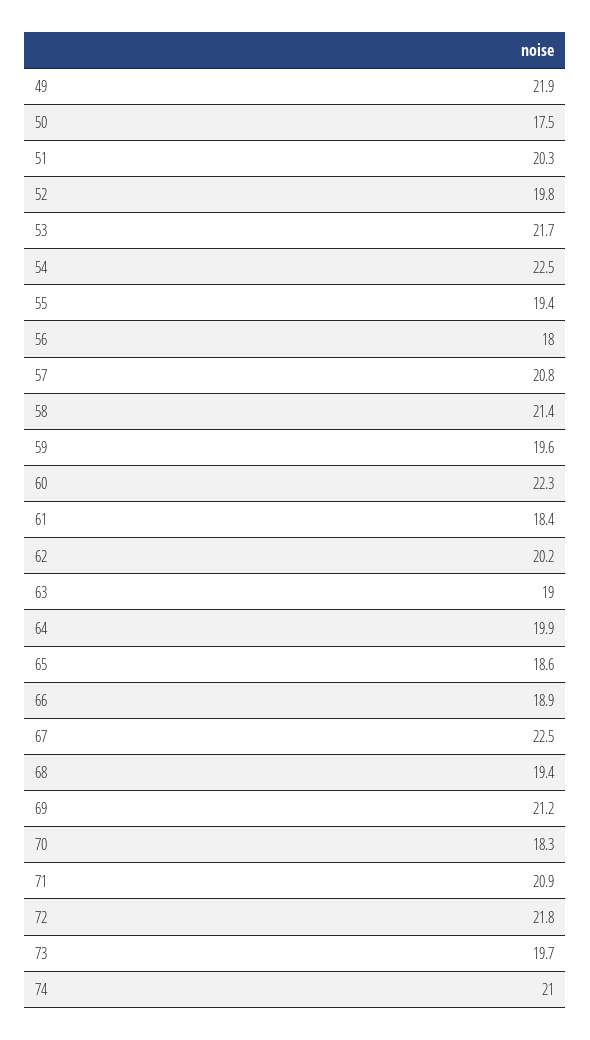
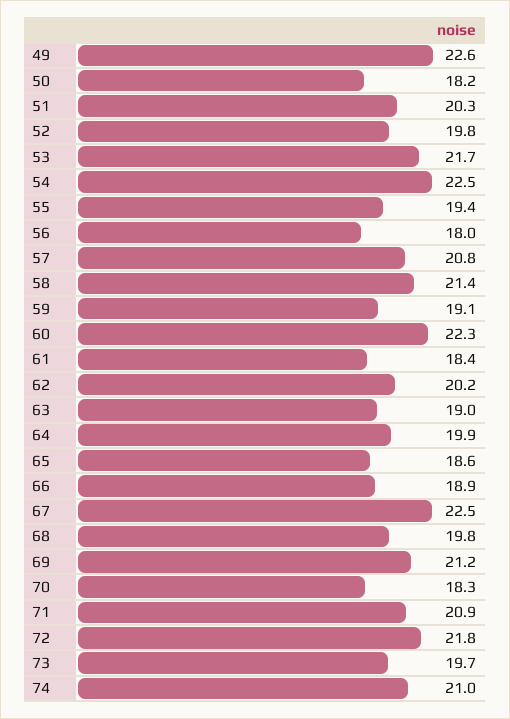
49: 21.9 -> 22.6
50: 17.5 -> 18.2
59: 19.6 -> 19.1
68: 19.4 -> 19.8

